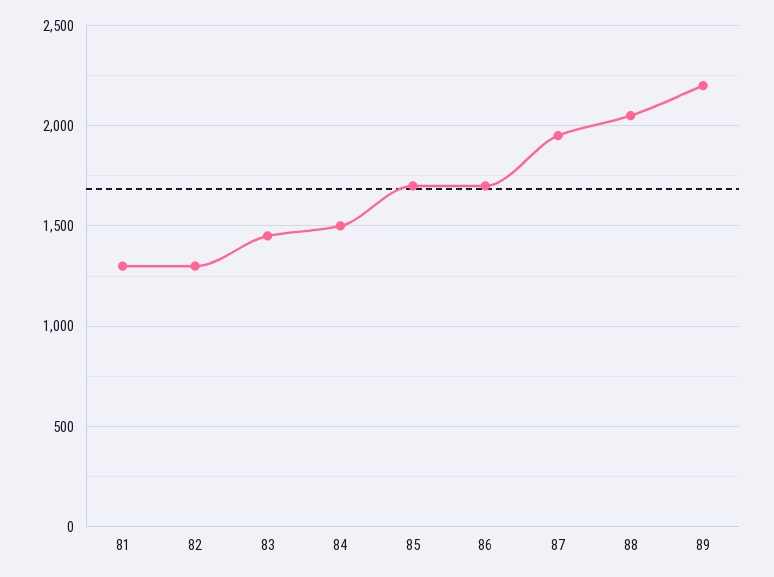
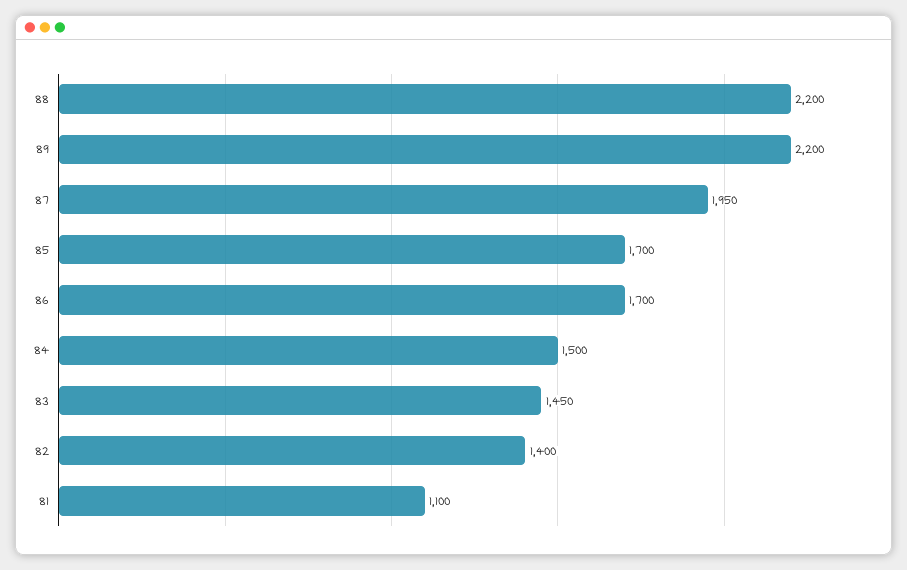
81: 1300 -> 1100
82: 1300 -> 1400
88: 2050 -> 2200

